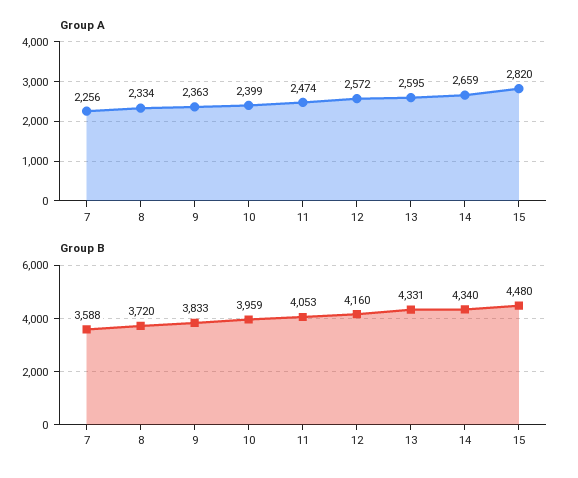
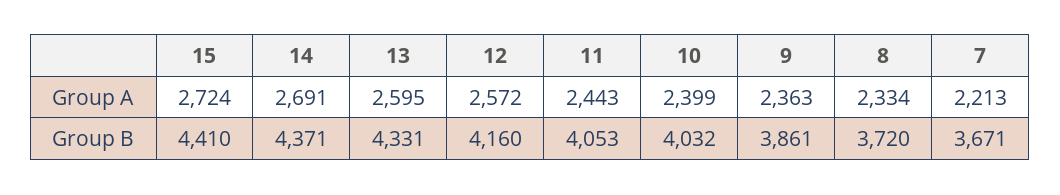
Group A, 7: 2256 -> 2213
Group A, 11: 2474 -> 2443
Group A, 14: 2659 -> 2691
Group A, 15: 2820 -> 2724
Group B, 7: 3588 -> 3671
Group B, 9: 3833 -> 3861
Group B, 10: 3959 -> 4032
Group B, 14: 4340 -> 4371
Group B, 15: 4480 -> 4410

